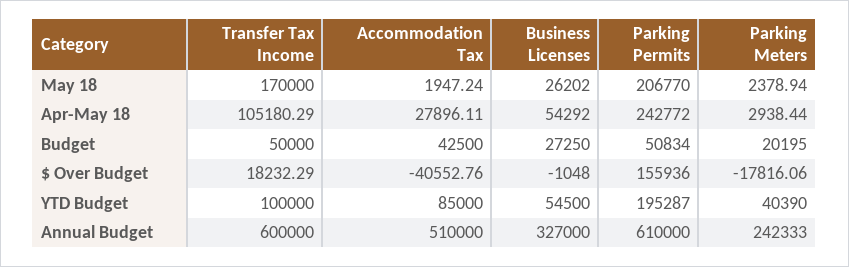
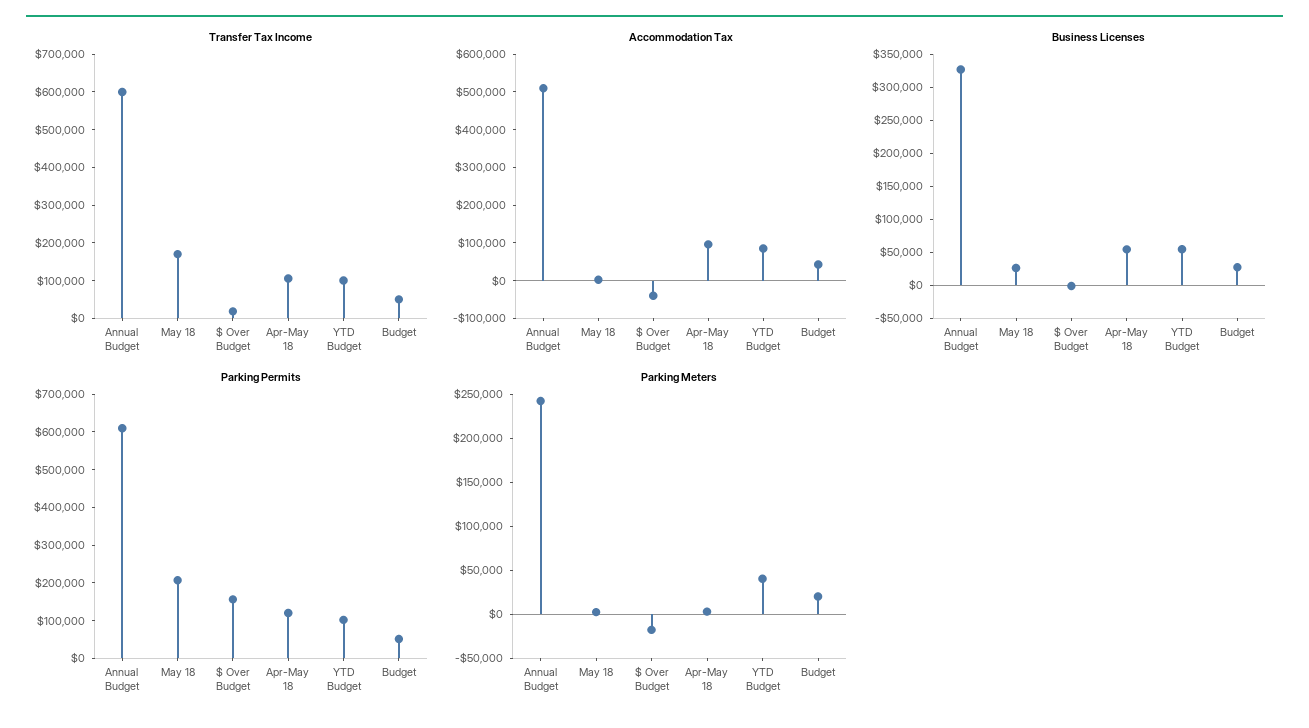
Accommodation Tax, Apr-May 18: 27896.11 -> 100000
Parking Permits, Apr-May 18: 242772 -> 125000
Parking Permits, YTD Budget: 195287 -> 100000

